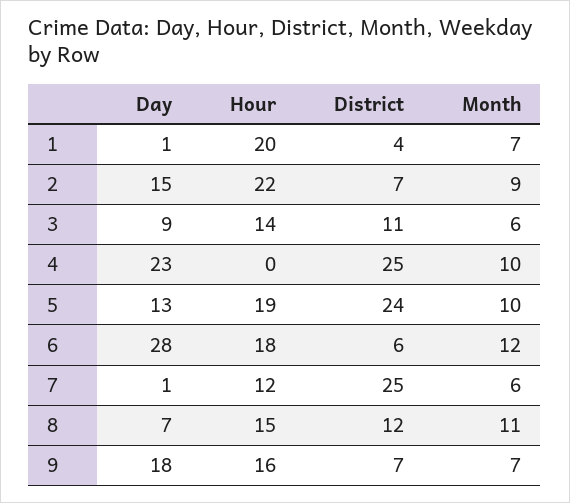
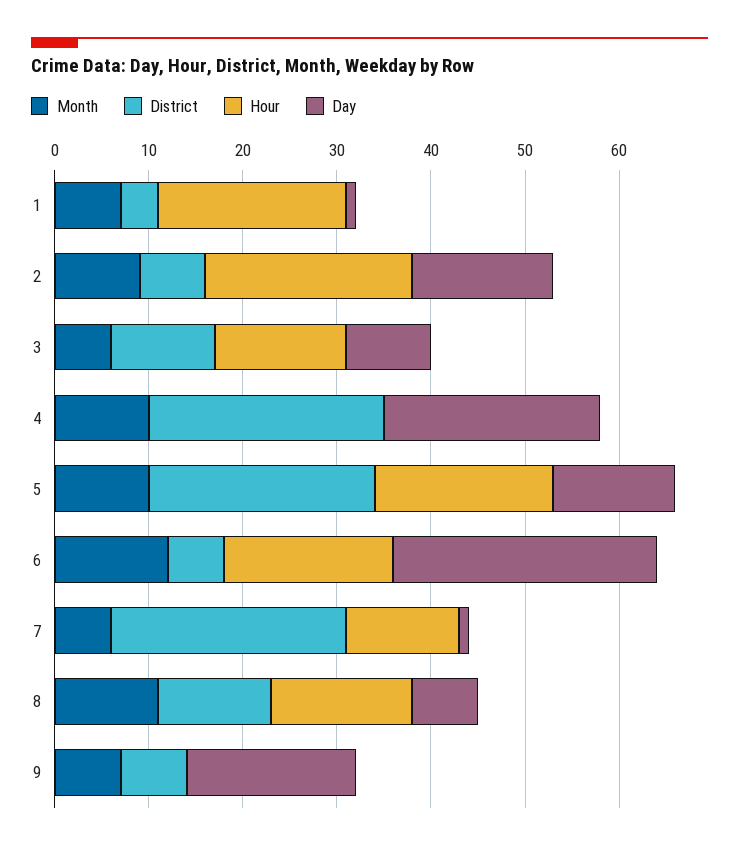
Hour, 9: 16 -> 0

